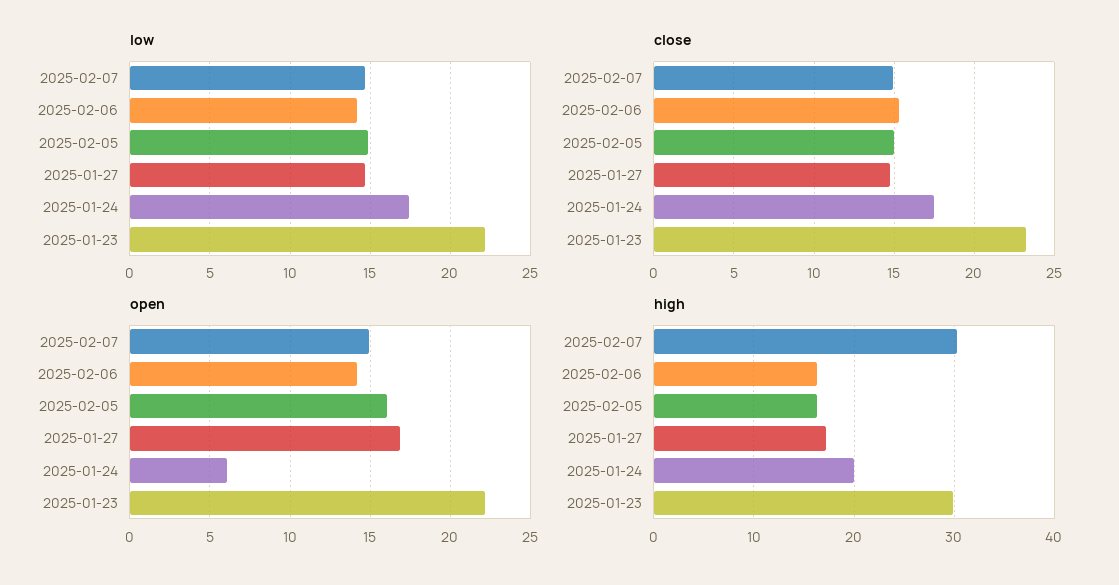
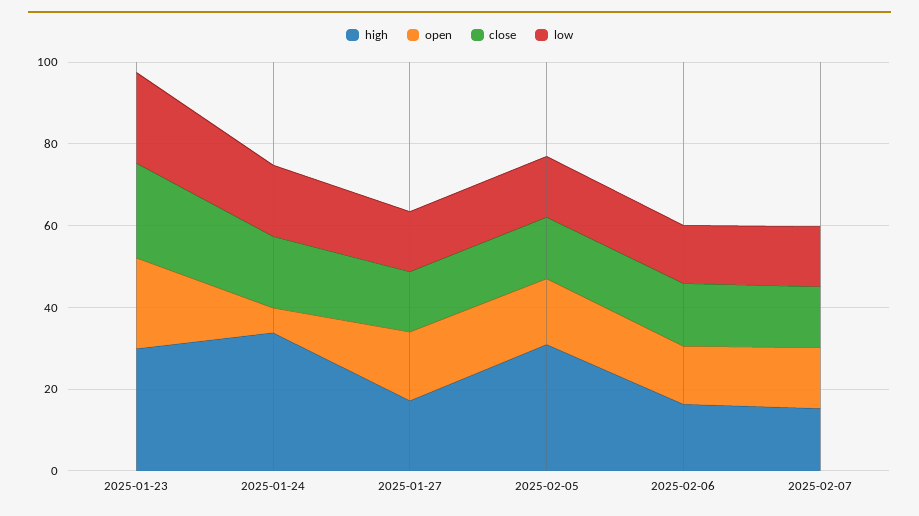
high, 2025-02-07: 30 -> 15
high, 2025-02-05: 16 -> 30
high, 2025-01-24: 20 -> 35

